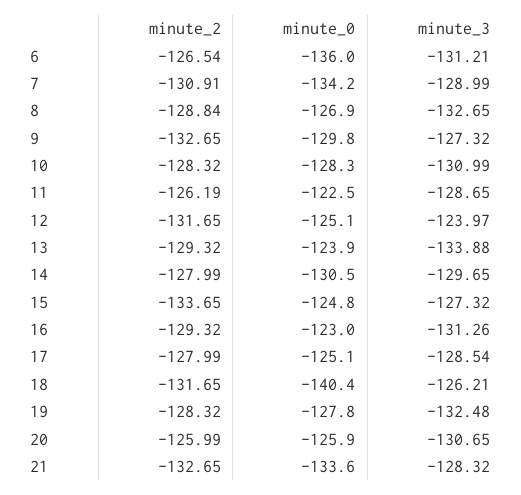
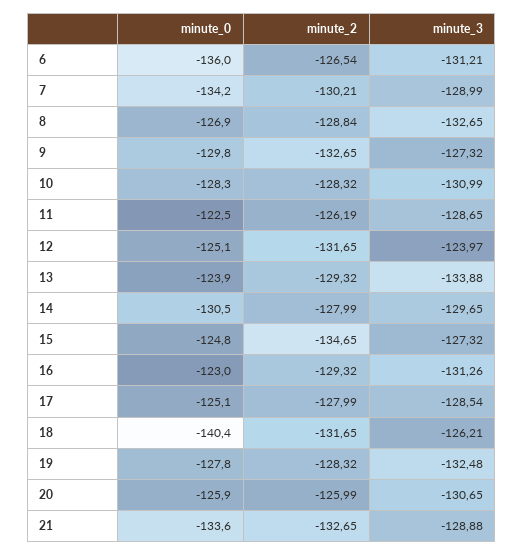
minute_2, 7: -130.91 -> -130.21
minute_2, 15: -133.65 -> -134.65
minute_3, 21: -128.32 -> -128.88

